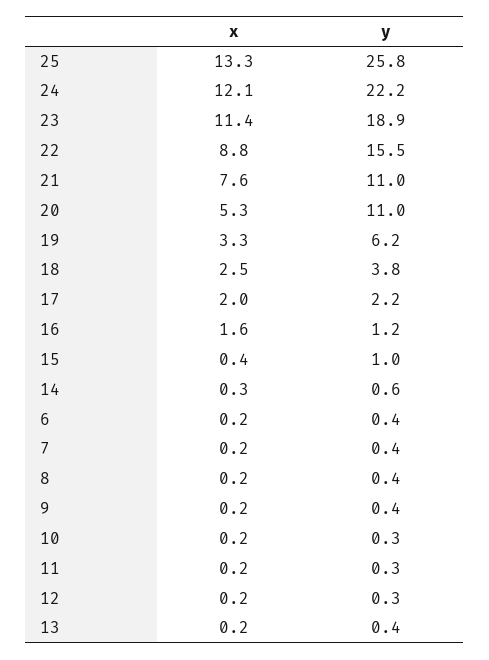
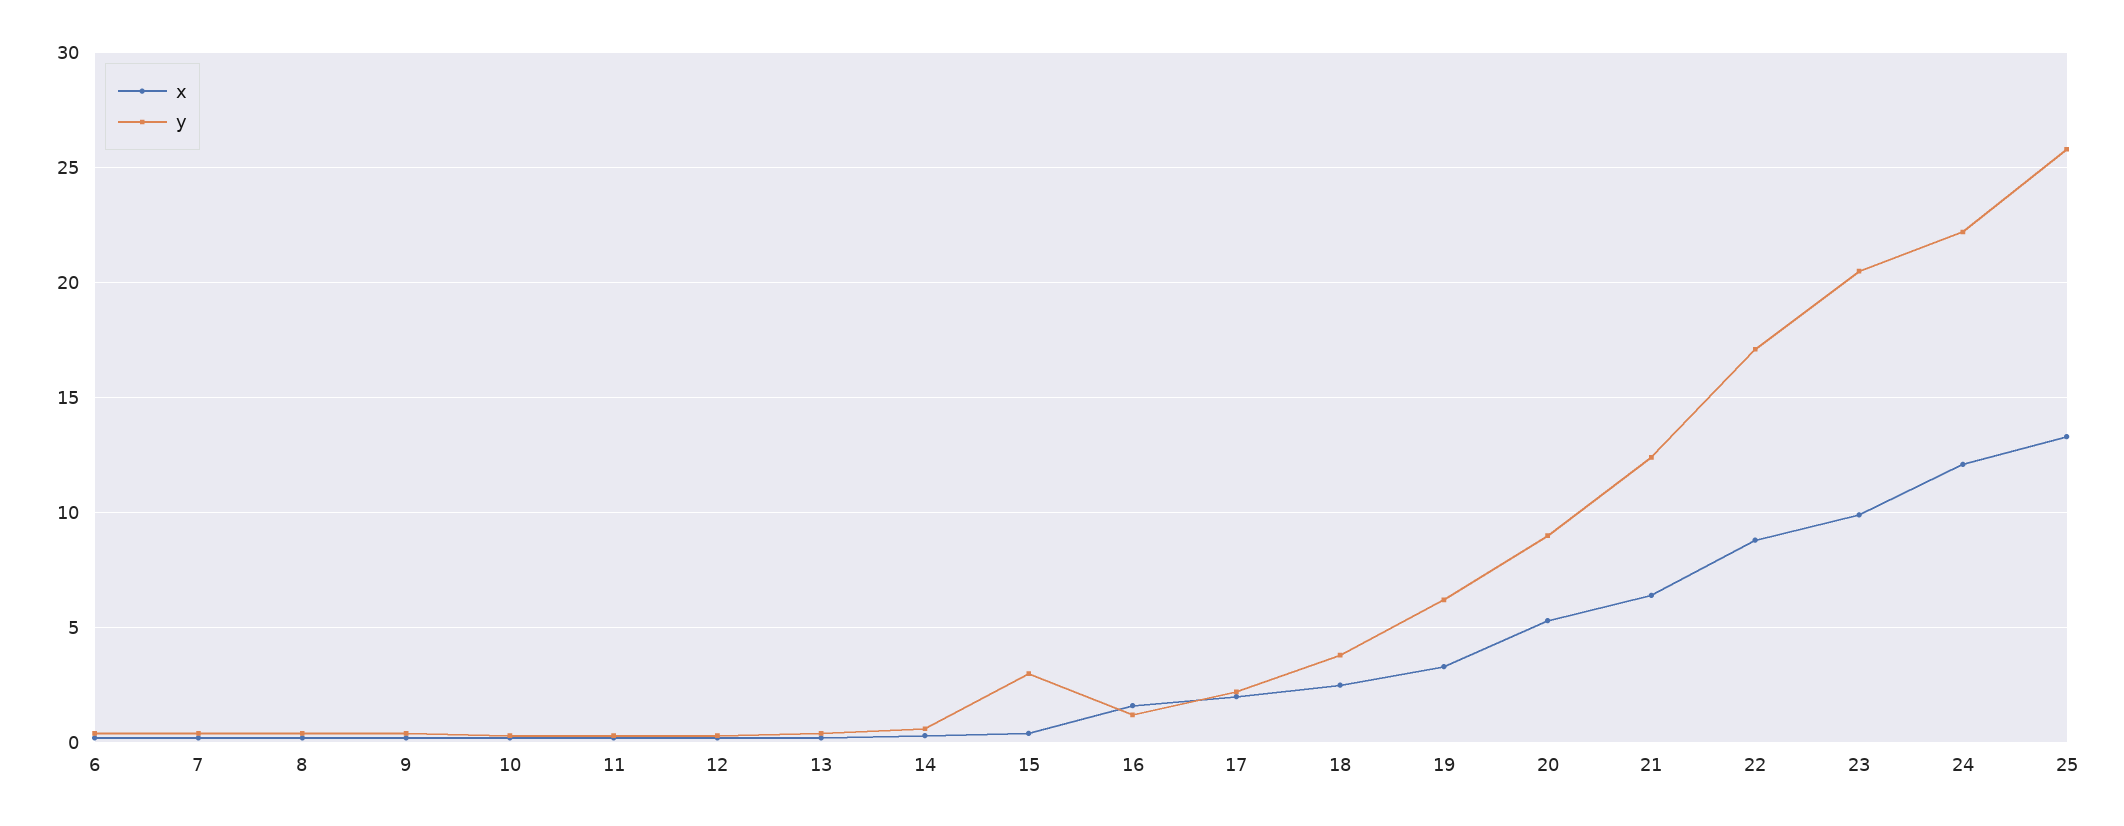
x, 23: 11.4 -> 10
y, 23: 18.9 -> 20.5
y, 22: 15.5 -> 17
x, 21: 7.6 -> 6.5
y, 21: 11 -> 12.5
y, 20: 11 -> 9
y, 15: 1 -> 3

